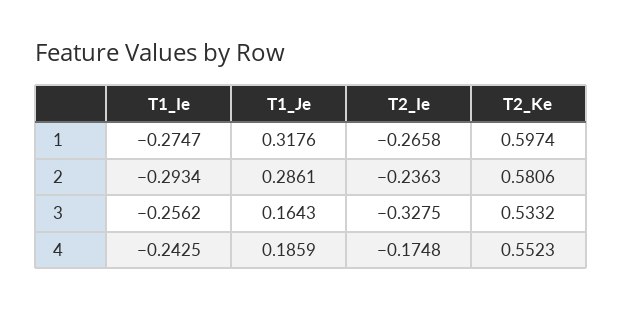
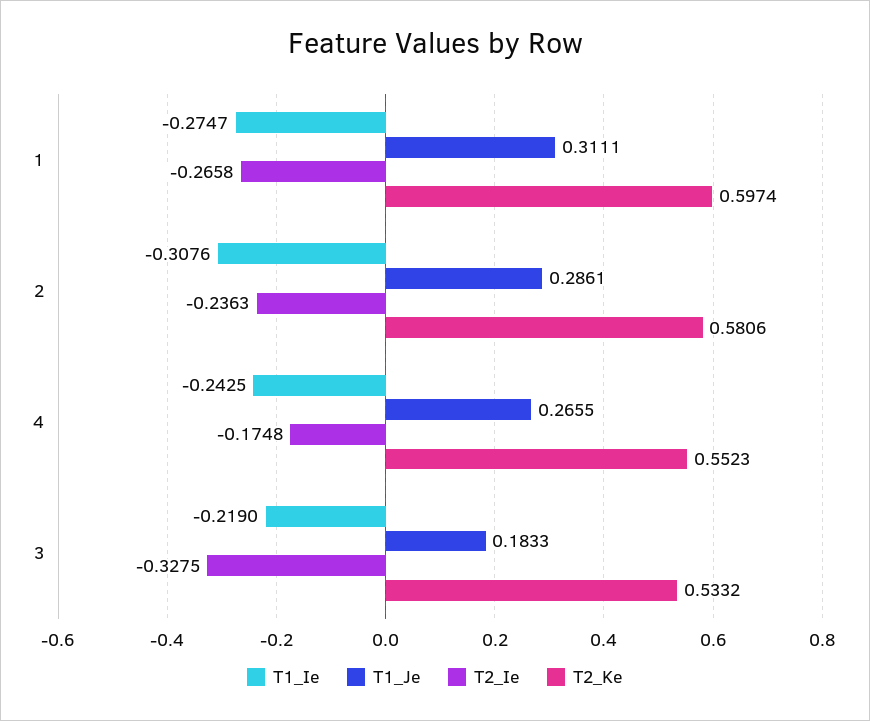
T1_Je, 1: 0.3176 -> 0.3111
T1_Ie, 2: -0.2934 -> -0.3076
T1_Ie, 3: -0.2562 -> -0.219
T1_Je, 3: 0.1643 -> 0.1833
T1_Je, 4: 0.1859 -> 0.2655

